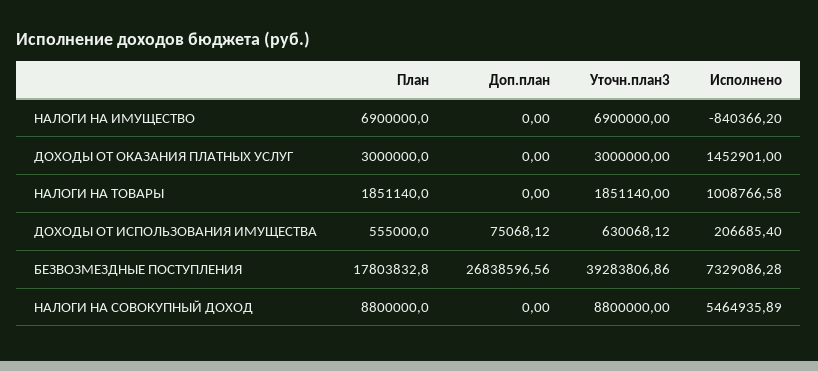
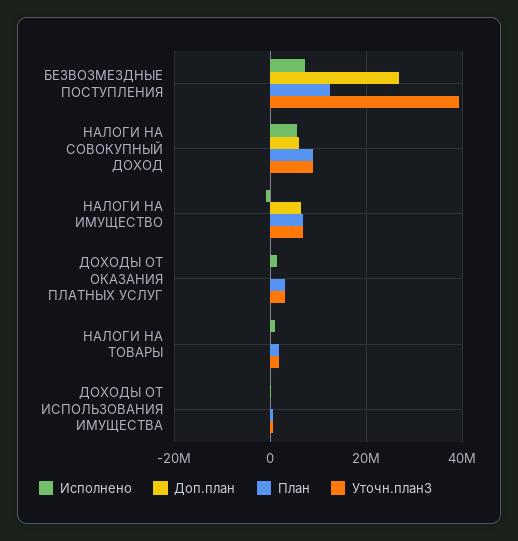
Доп.план, НАЛОГИ НА ИМУЩЕСТВО: 0 -> 6000000
План, БЕЗВОЗМЕЗДНЫЕ ПОСТУПЛЕНИЯ: 17803832.8 -> 12000000
Доп.план, НАЛОГИ НА СОВОКУПНЫЙ ДОХОД: 0 -> 6000000

